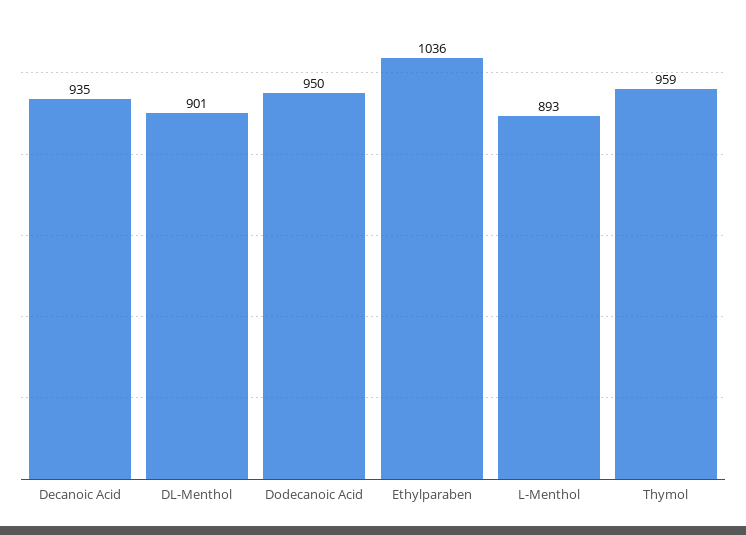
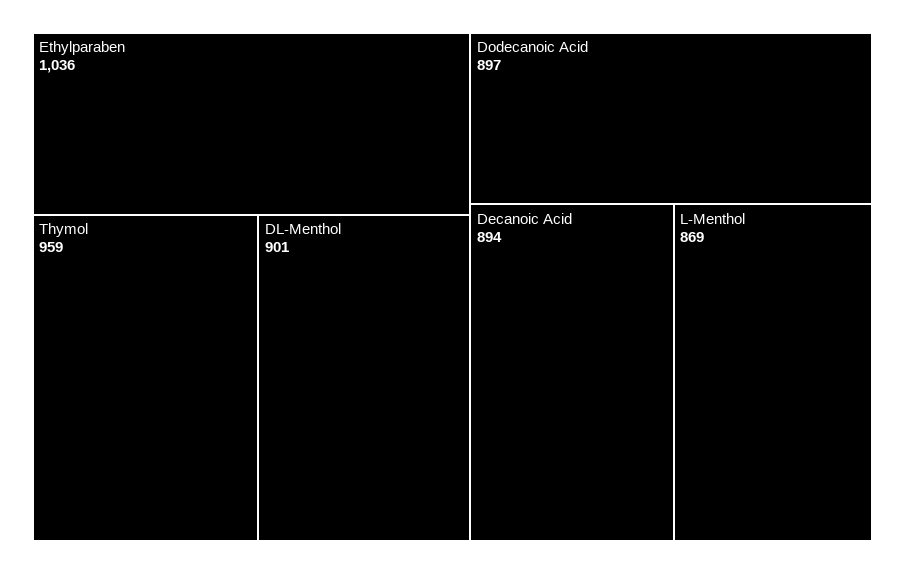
Decanoic Acid: 935 -> 894
Dodecanoic Acid: 950 -> 897
L-Menthol: 893 -> 869

